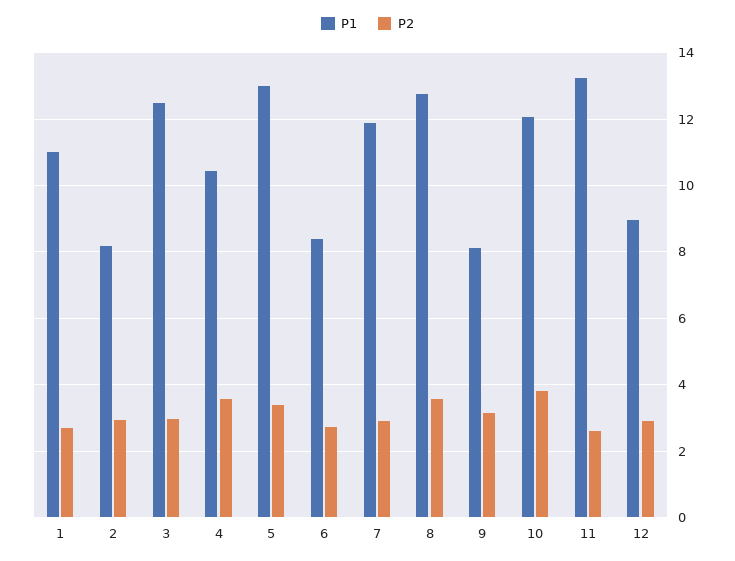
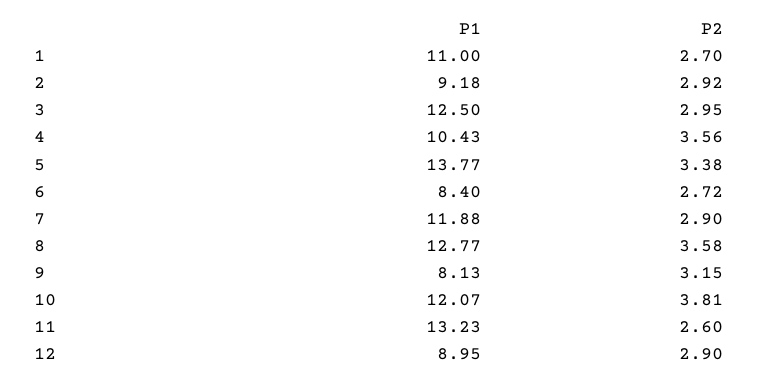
P1, 2: 8.2 -> 9.18
P1, 5: 13 -> 13.77

